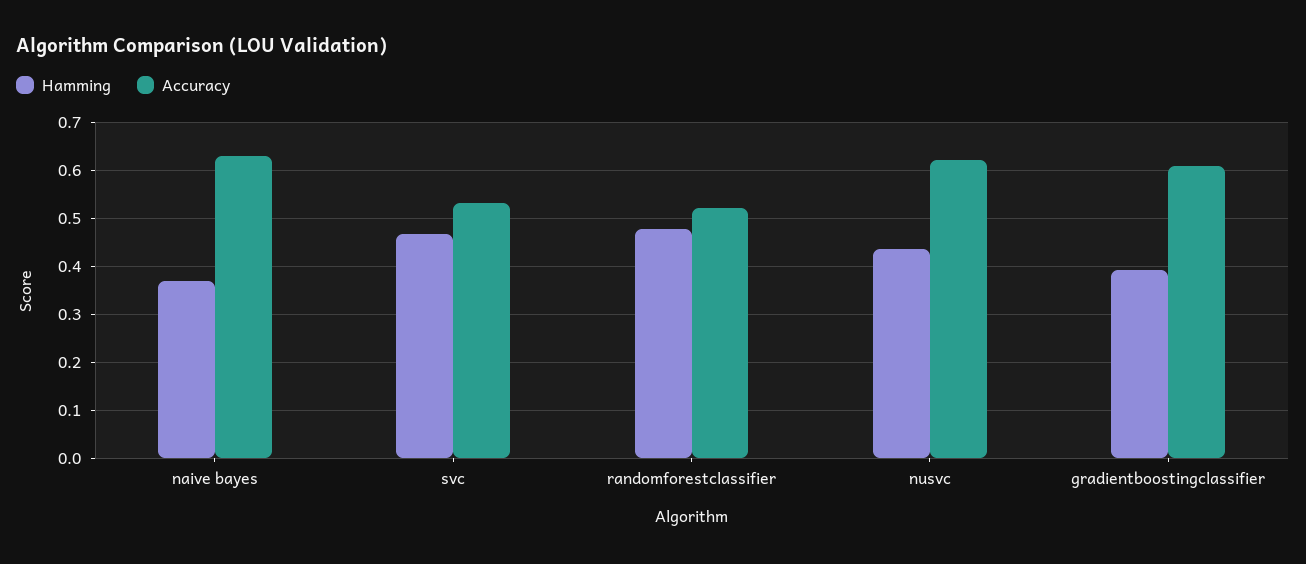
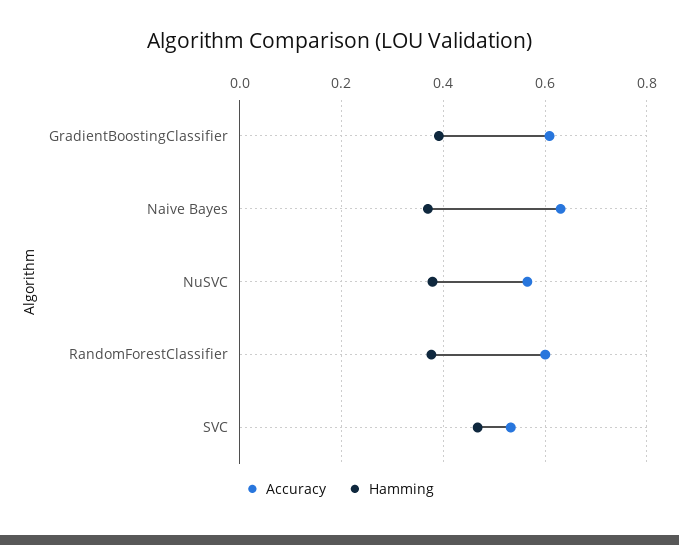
Hamming, randomforestclassifier: 0.48 -> 0.38
Accuracy, randomforestclassifier: 0.52 -> 0.6
Hamming, nusvc: 0.44 -> 0.38
Accuracy, nusvc: 0.62 -> 0.56

